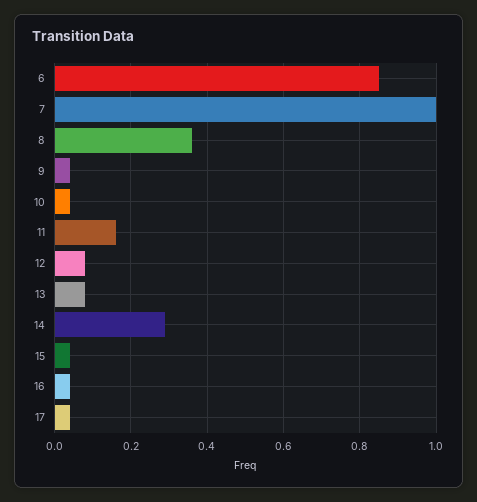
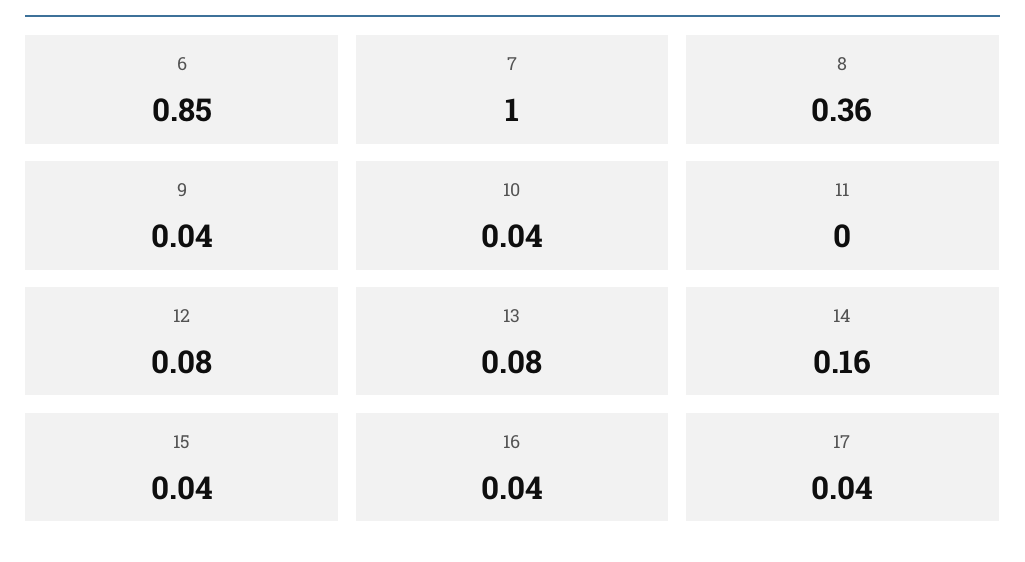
11: 0.15 -> 0
14: 0.3 -> 0.16

